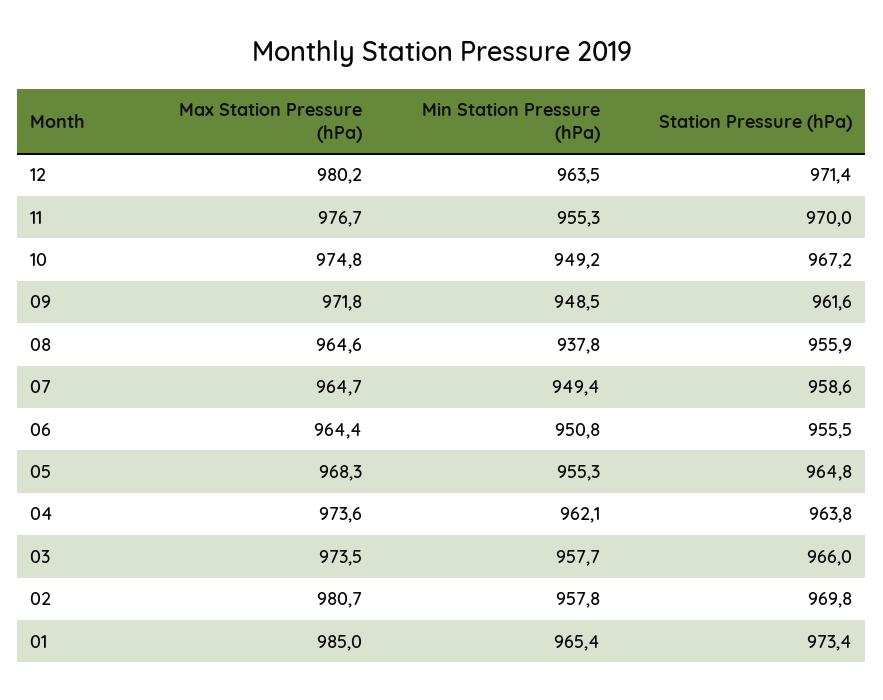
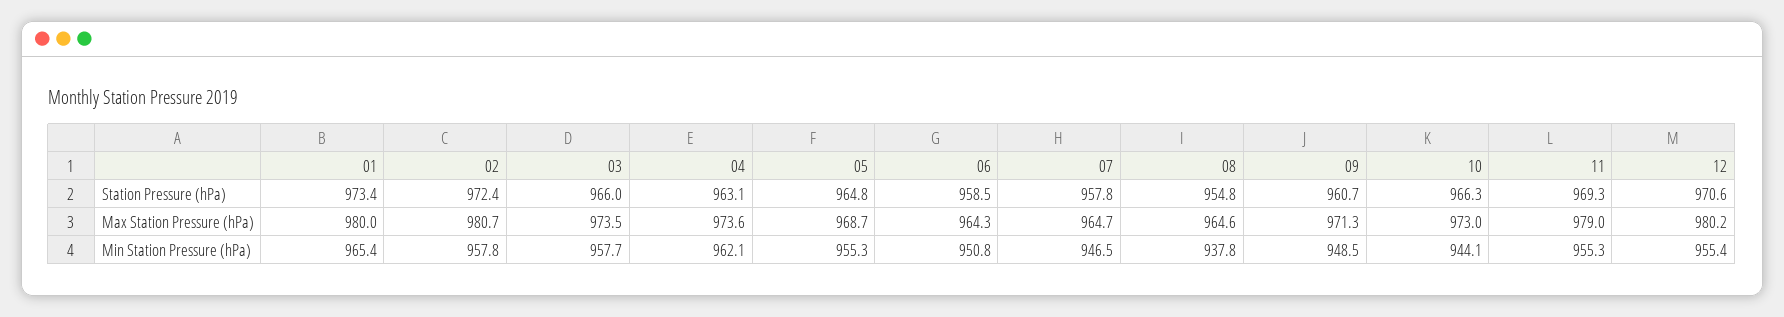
Min Station Pressure (hPa), 12: 963.5 -> 955.4
Station Pressure (hPa), 12: 971.4 -> 970.6
Max Station Pressure (hPa), 11: 976.7 -> 979
Station Pressure (hPa), 11: 970 -> 969.3
Max Station Pressure (hPa), 10: 974.8 -> 973
Min Station Pressure (hPa), 10: 949.2 -> 944.1
Station Pressure (hPa), 10: 967.2 -> 966.3
Max Station Pressure (hPa), 09: 971.8 -> 971.3
Station Pressure (hPa), 09: 961.6 -> 960.7
Station Pressure (hPa), 08: 955.9 -> 954.8
Min Station Pressure (hPa), 07: 949.4 -> 946.5
Station Pressure (hPa), 07: 958.6 -> 957.8
Max Station Pressure (hPa), 06: 964.4 -> 964.3
Station Pressure (hPa), 06: 955.5 -> 958.5
Max Station Pressure (hPa), 05: 968.3 -> 968.7
Station Pressure (hPa), 04: 963.8 -> 963.1
Station Pressure (hPa), 02: 969.8 -> 972.4
Max Station Pressure (hPa), 01: 985 -> 980

